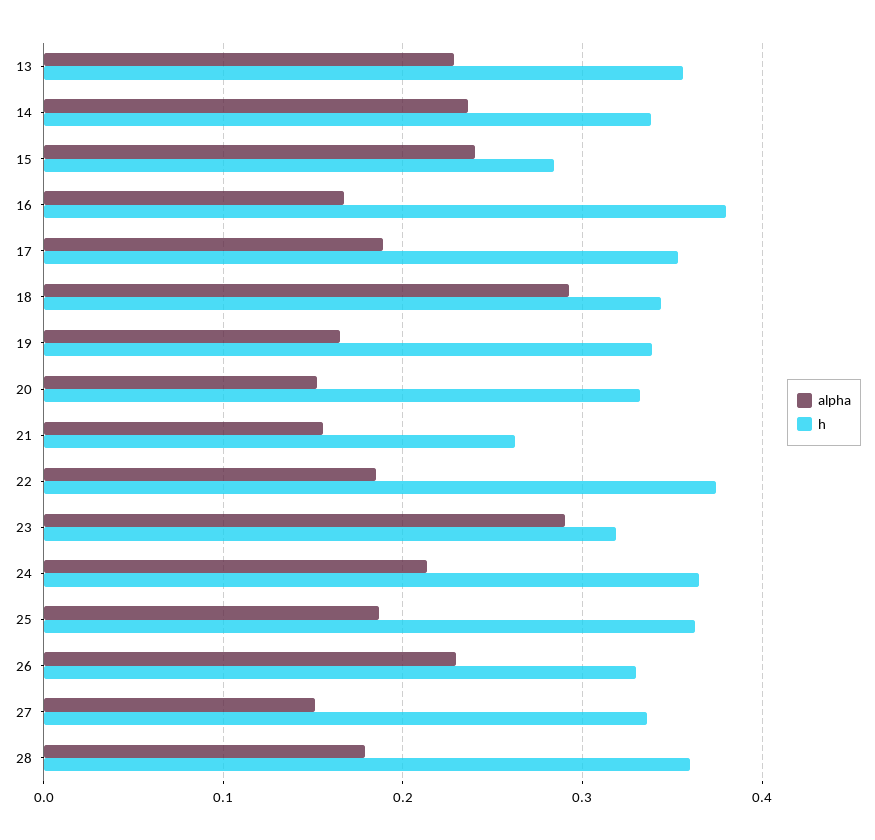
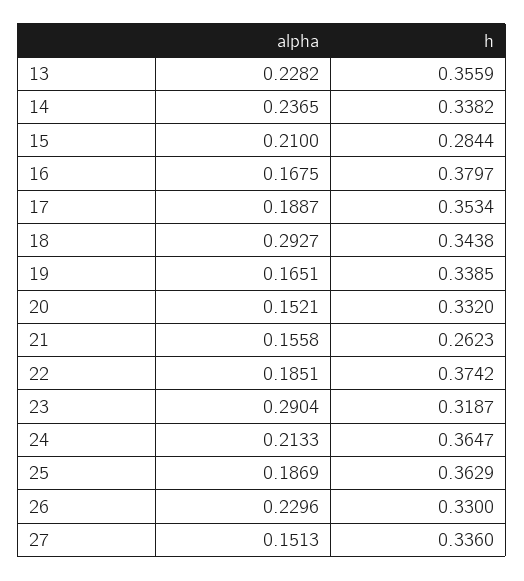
alpha, 15: 0.24 -> 0.21
alpha, 28: 0.18 -> none
h, 28: 0.36 -> none

